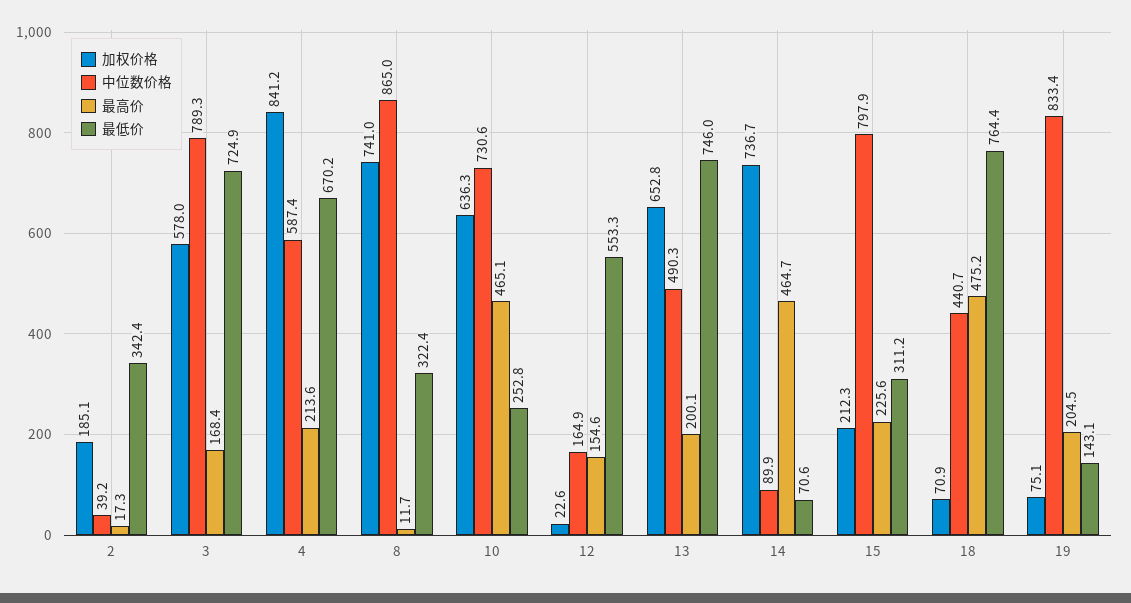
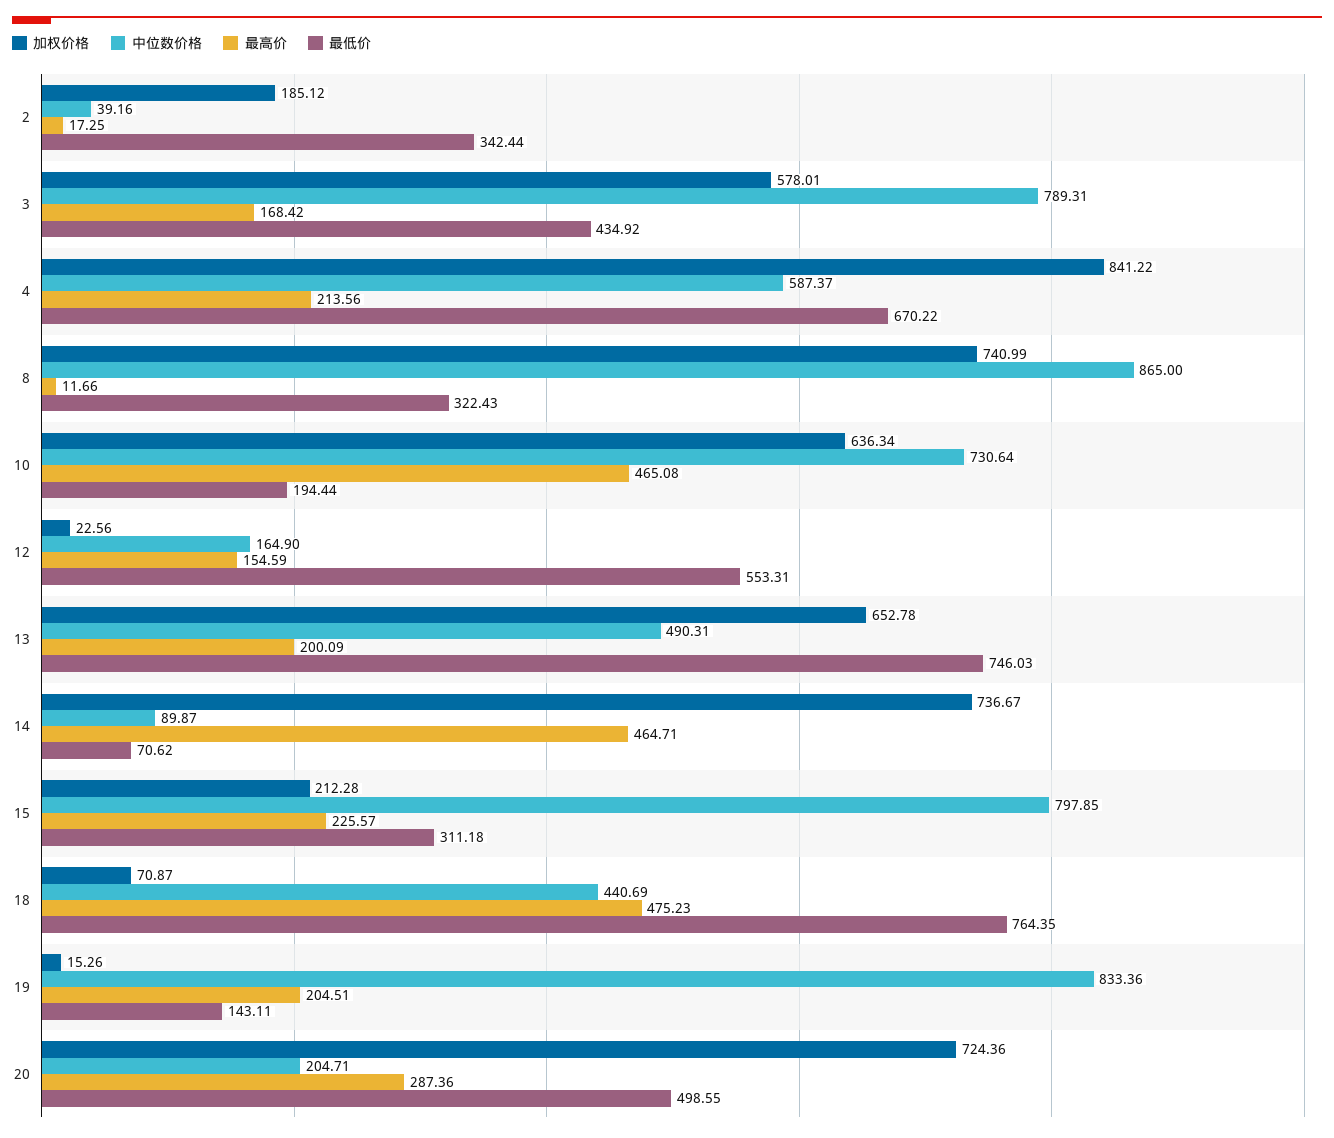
最低价, 3: 724.9 -> 434.92
最低价, 10: 252.8 -> 194.44
加权价格, 19: 75.1 -> 15.26
加权价格, 20: none -> 724.36
中位数价格, 20: none -> 204.71
最高价, 20: none -> 287.36
最低价, 20: none -> 498.55

